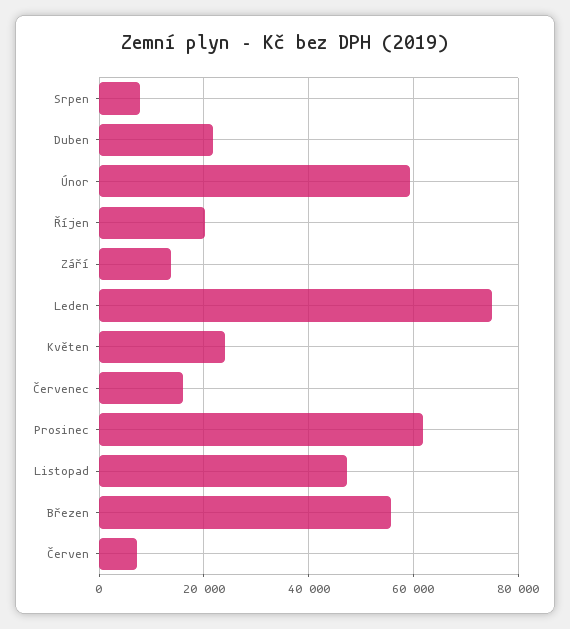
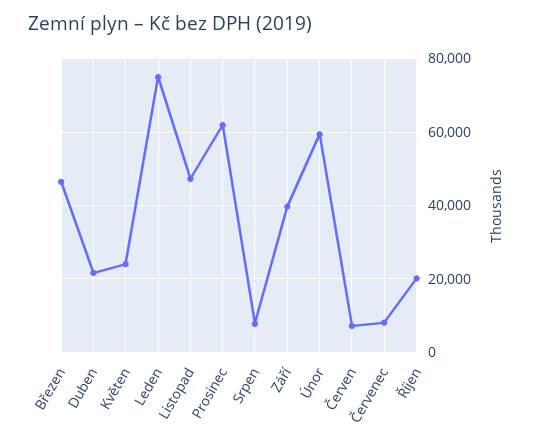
Září: 14000 -> 40000
Červenec: 16000 -> 8000
Březen: 56000 -> 46000

